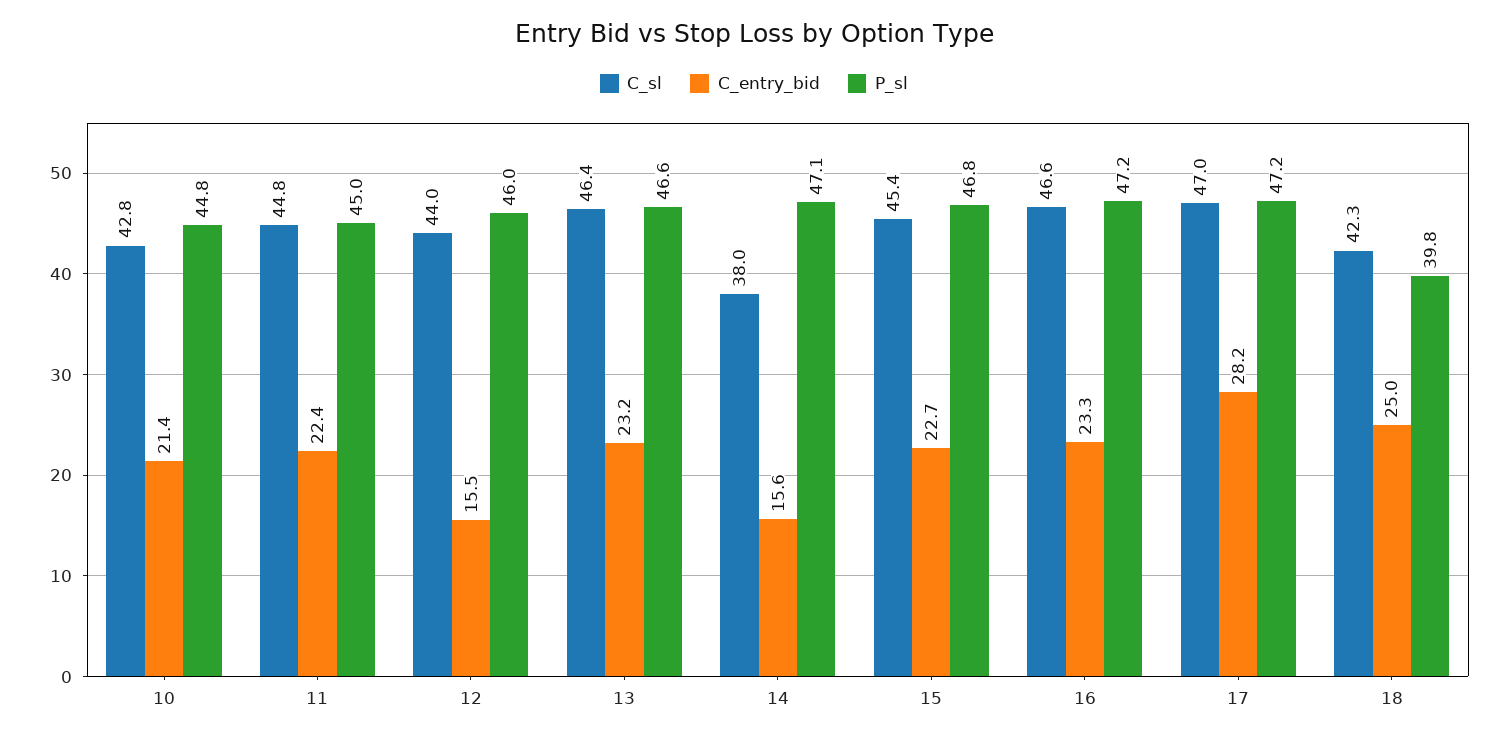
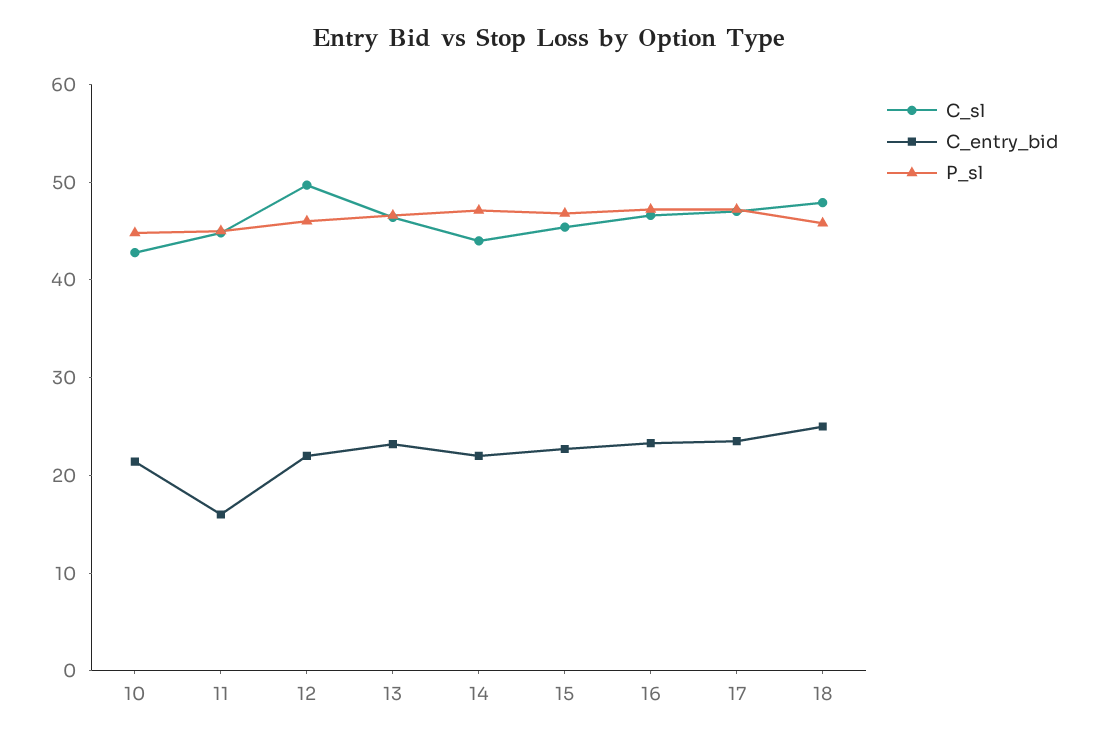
C_entry_bid, 11: 22.4 -> 16
C_sl, 12: 44 -> 50
C_entry_bid, 12: 15.5 -> 22
C_sl, 14: 38 -> 44
C_entry_bid, 14: 15.6 -> 22
C_entry_bid, 17: 28.2 -> 24
C_sl, 18: 42.3 -> 48
P_sl, 18: 39.8 -> 46

